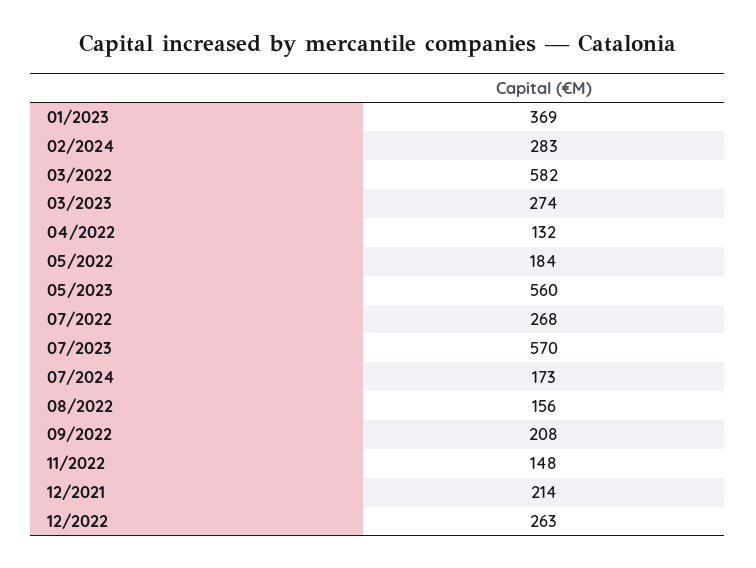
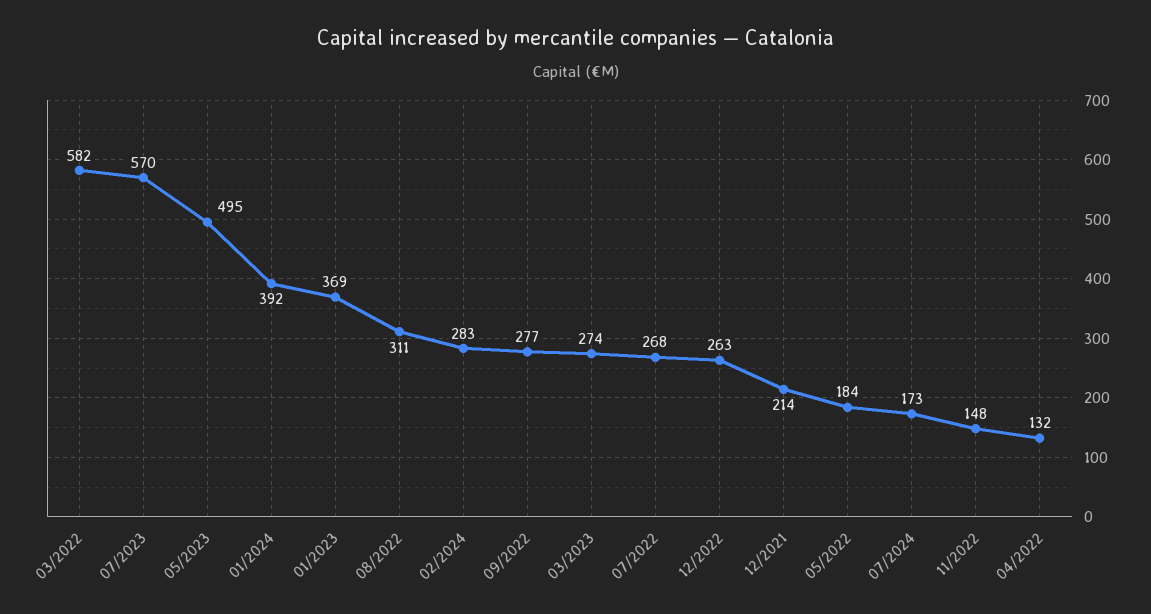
05/2023: 560 -> 495
08/2022: 156 -> 311
09/2022: 208 -> 277
01/2024: none -> 392

